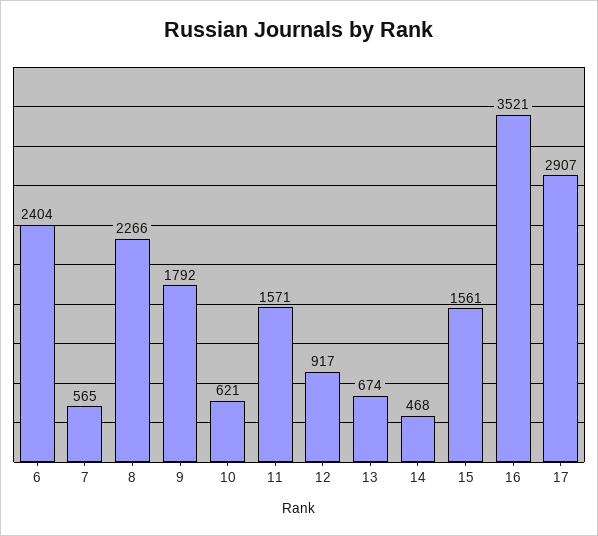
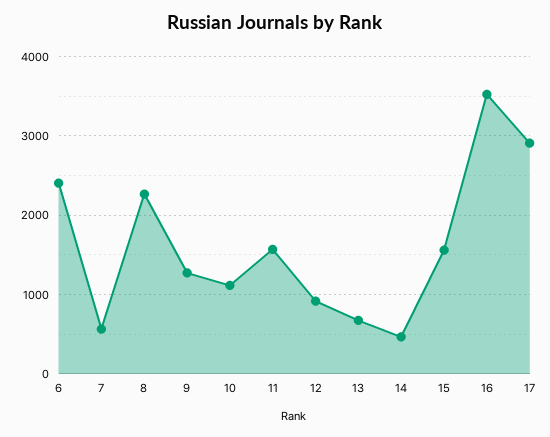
9: 1792 -> 1300
10: 621 -> 1100

